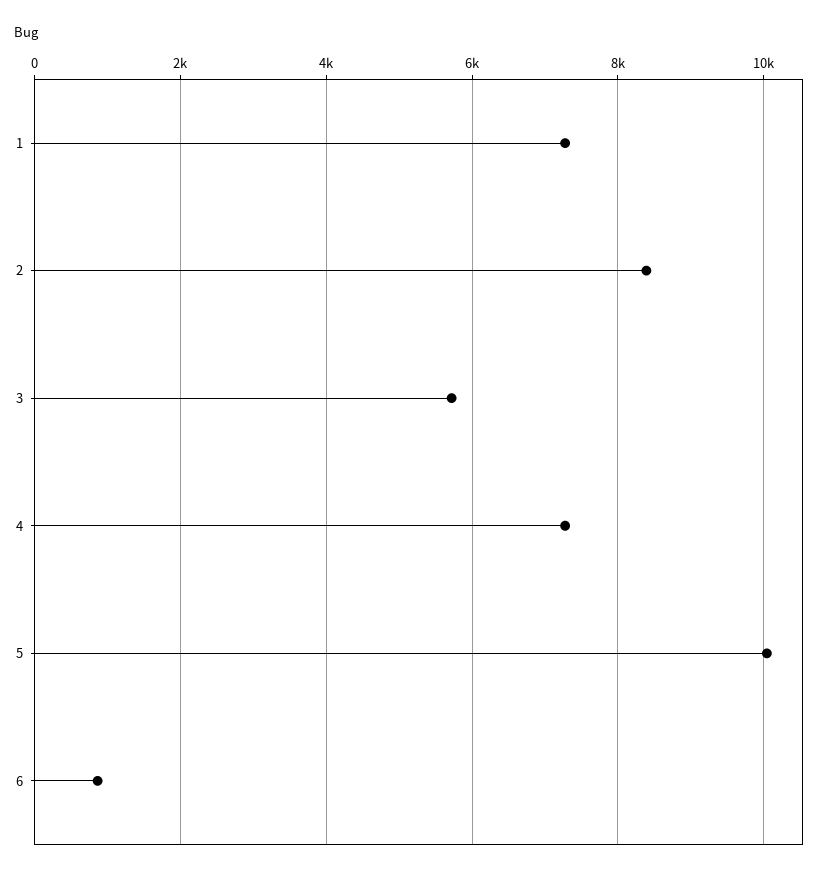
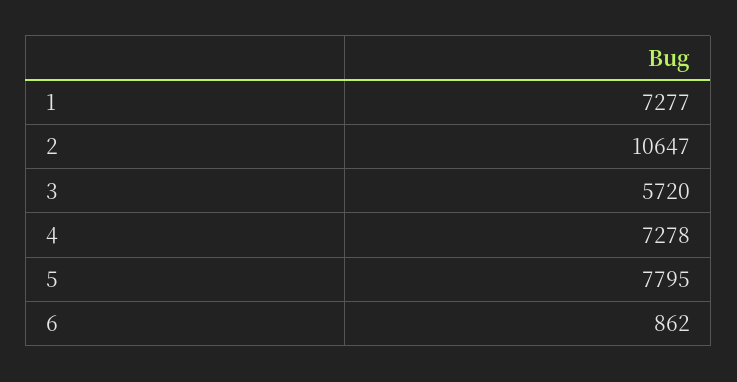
2: 8400 -> 10647
5: 10000 -> 7795

